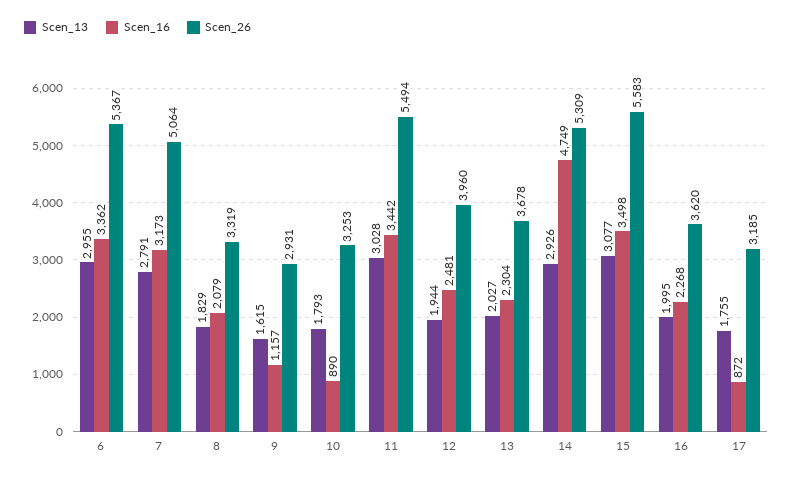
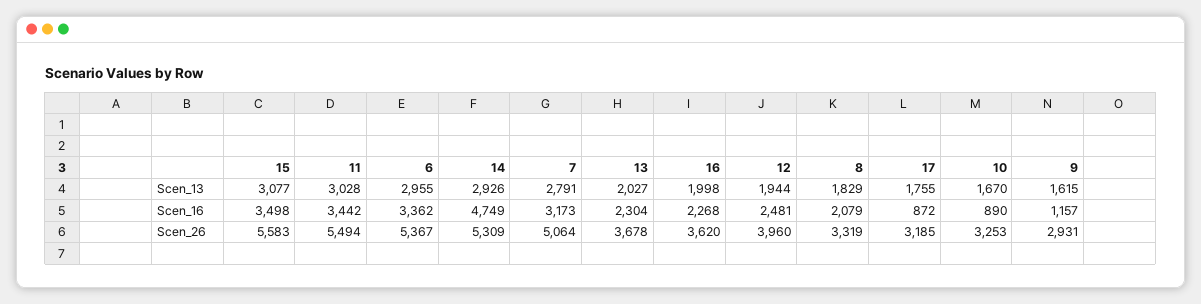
Scen_13, 10: 1793 -> 1670
Scen_13, 16: 1995 -> 1998

